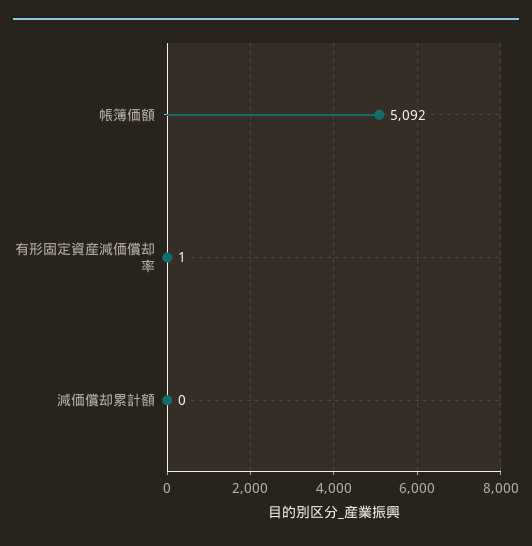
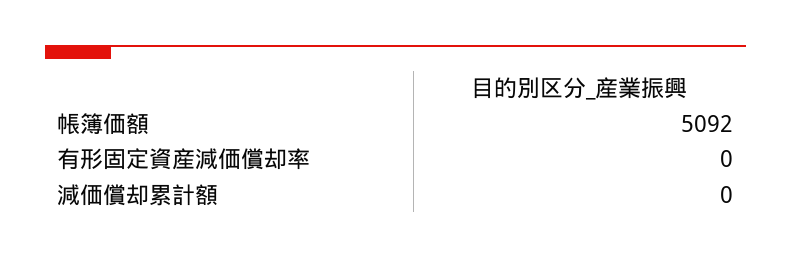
有形固定資産減価償却率: 1 -> 0

